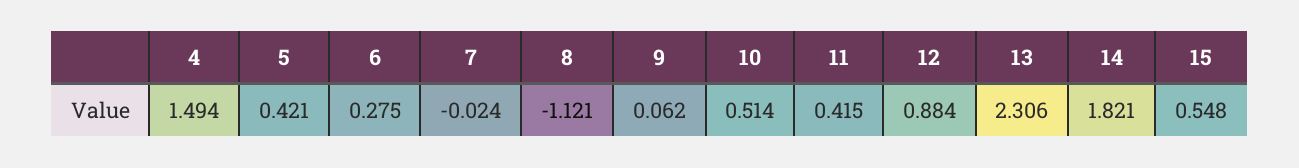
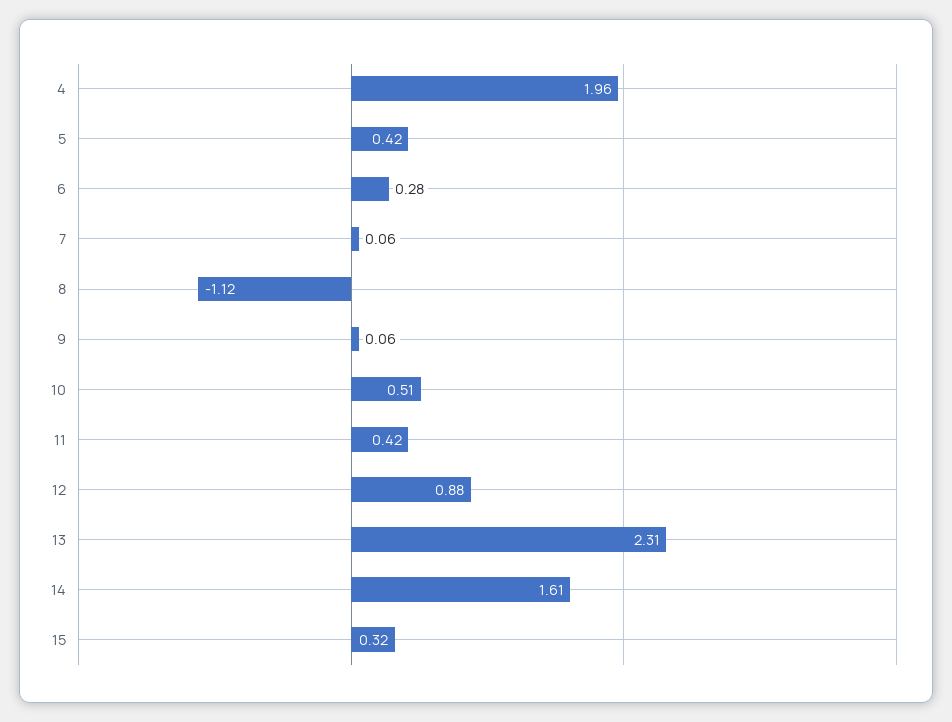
4: 1.494 -> 1.96
7: -0.024 -> 0.06
14: 1.821 -> 1.61
15: 0.548 -> 0.32

